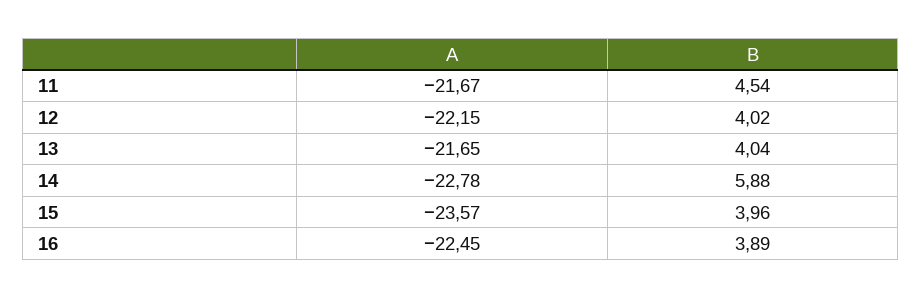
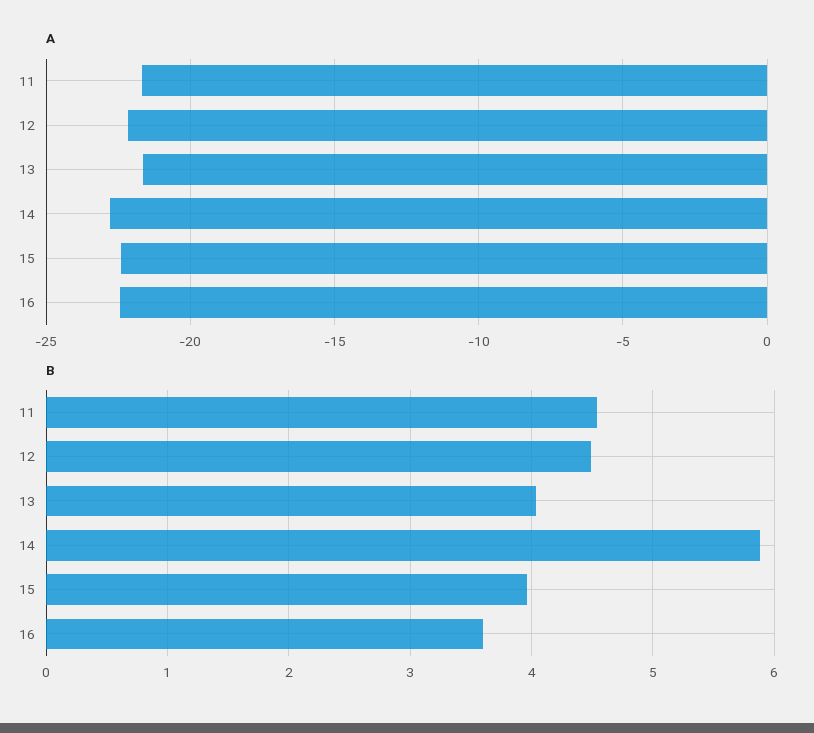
B, 12: 4.02 -> 4.5
A, 15: -23.57 -> -22.5
B, 16: 3.89 -> 3.6

